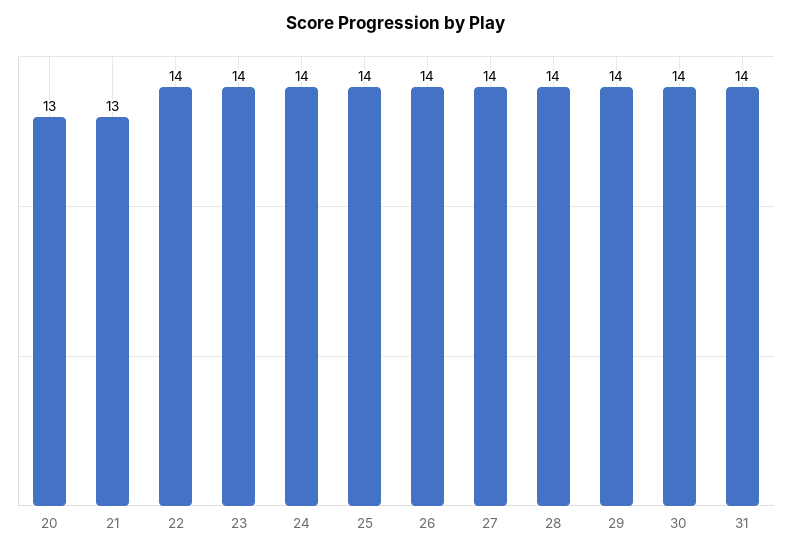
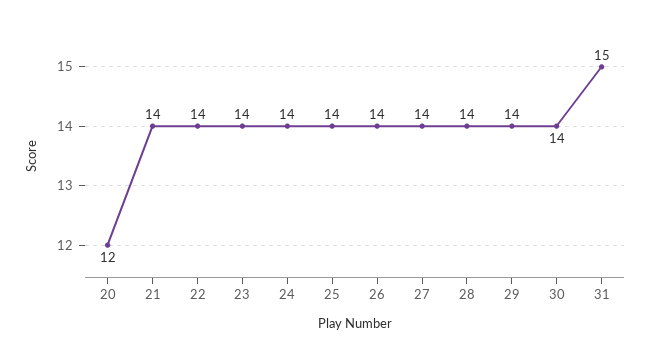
20: 13 -> 12
21: 13 -> 14
31: 14 -> 15

